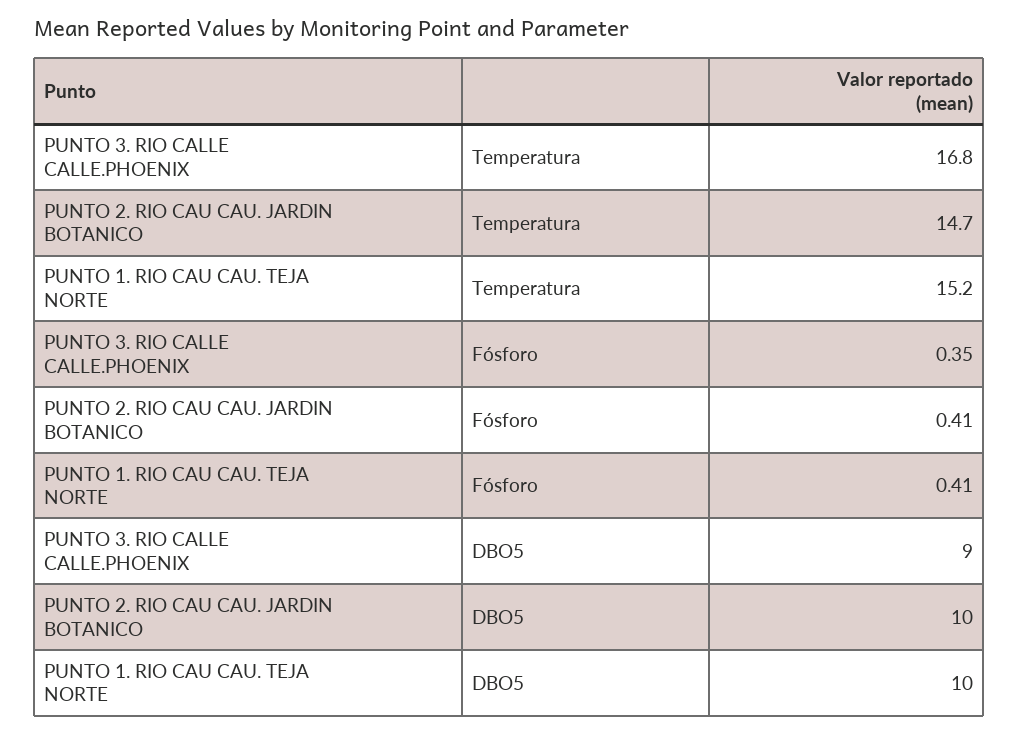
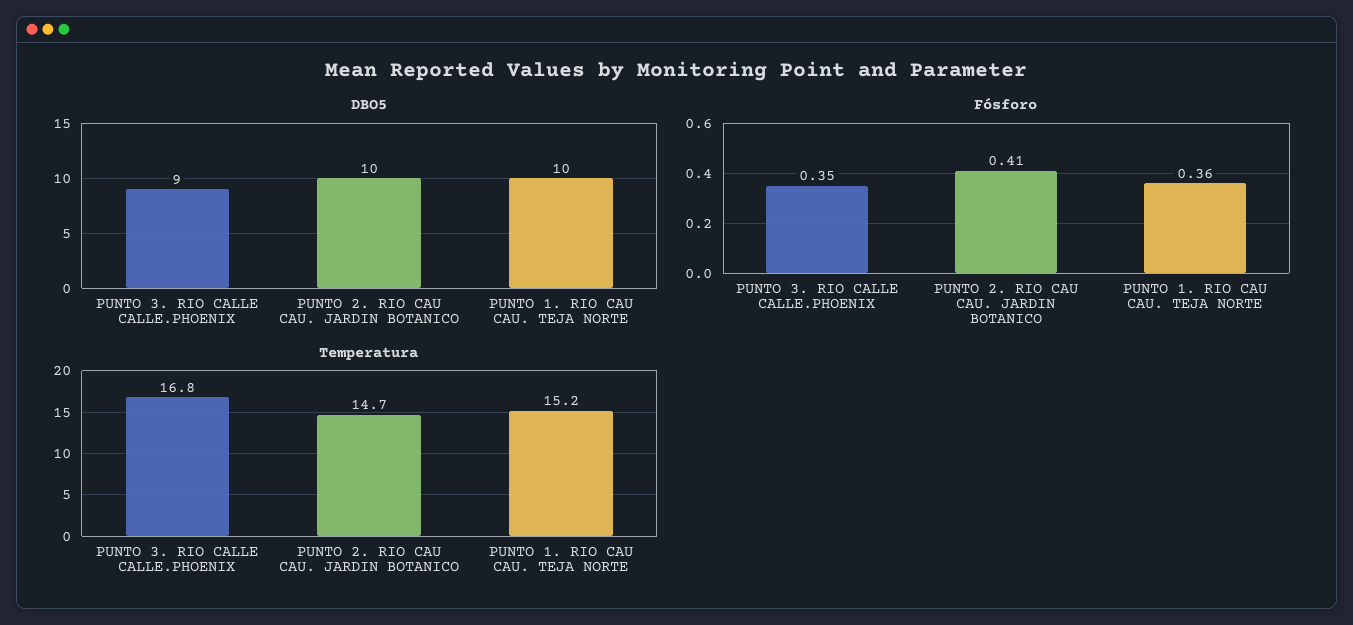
Fósforo, PUNTO 1. RIO CAU CAU. TEJA NORTE: 0.41 -> 0.36

